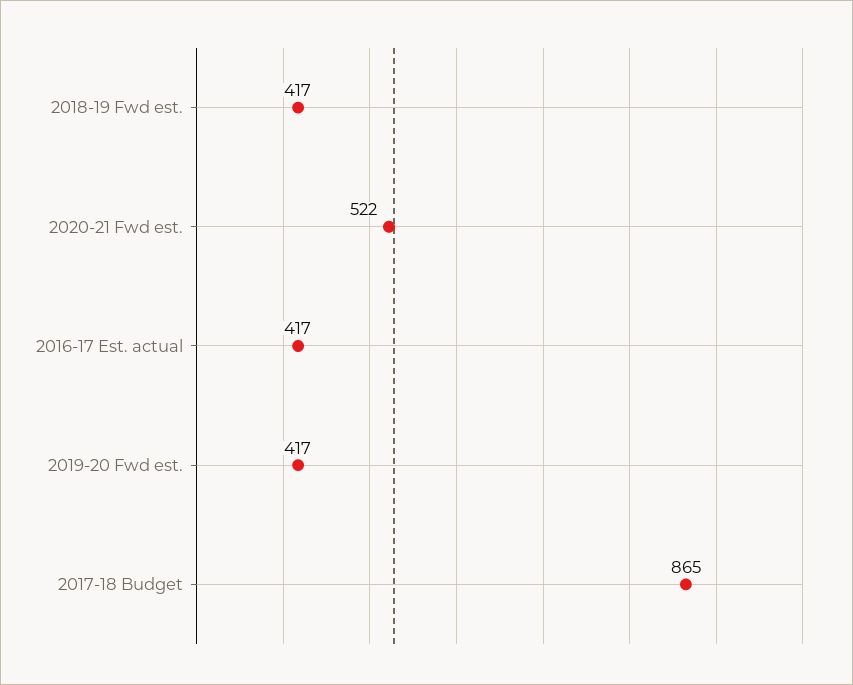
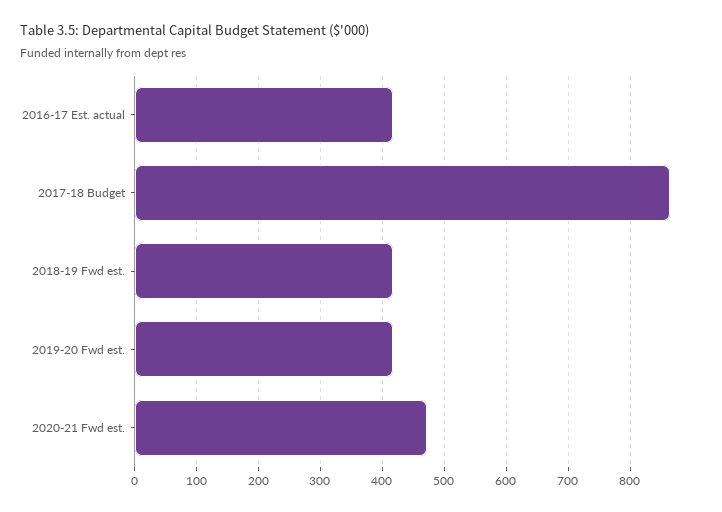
2020-21 Fwd est.: 522 -> 470

